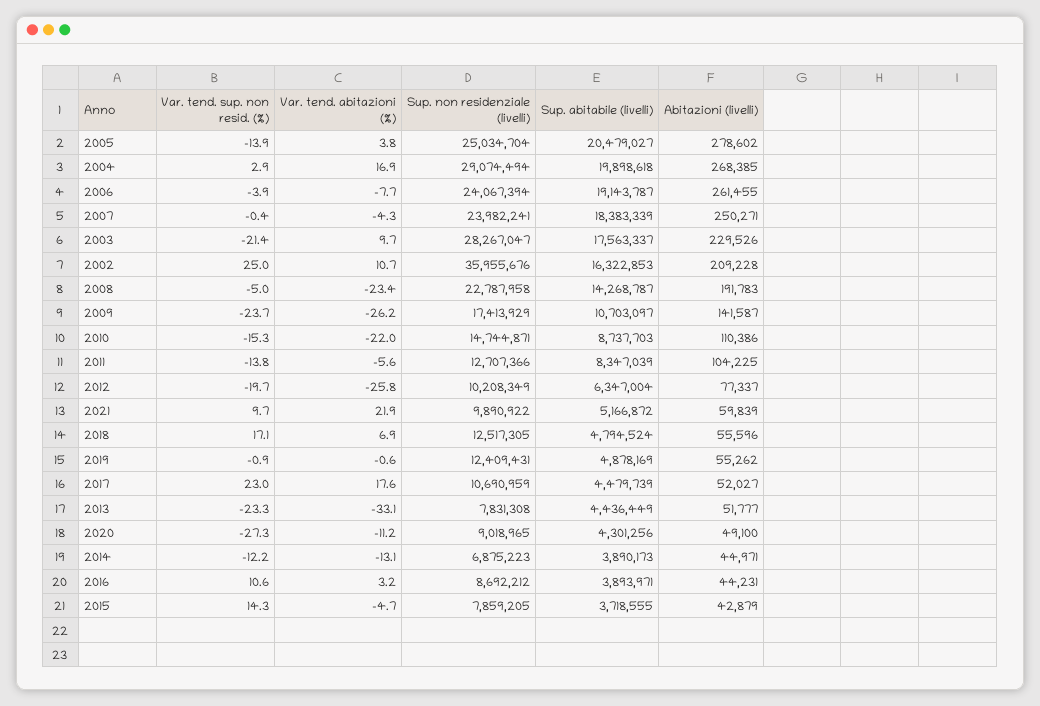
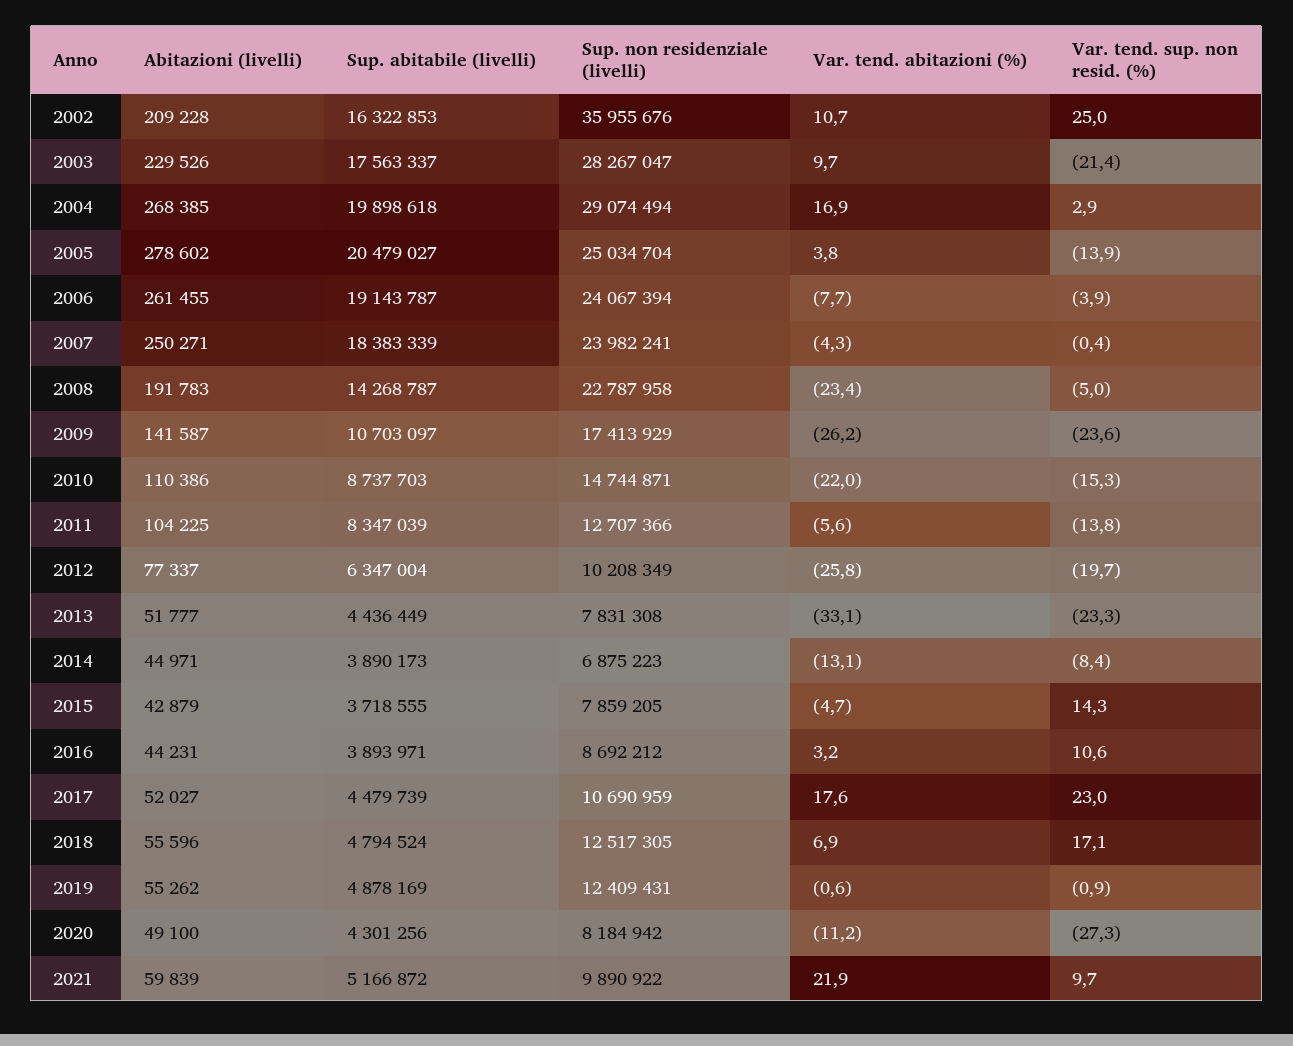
Var. tend. sup. non resid. (%), 2009: -23.7 -> -23.6
Sup. non residenziale (livelli), 2020: 9018965 -> 8184942
Var. tend. sup. non resid. (%), 2014: -12.2 -> -8.4

